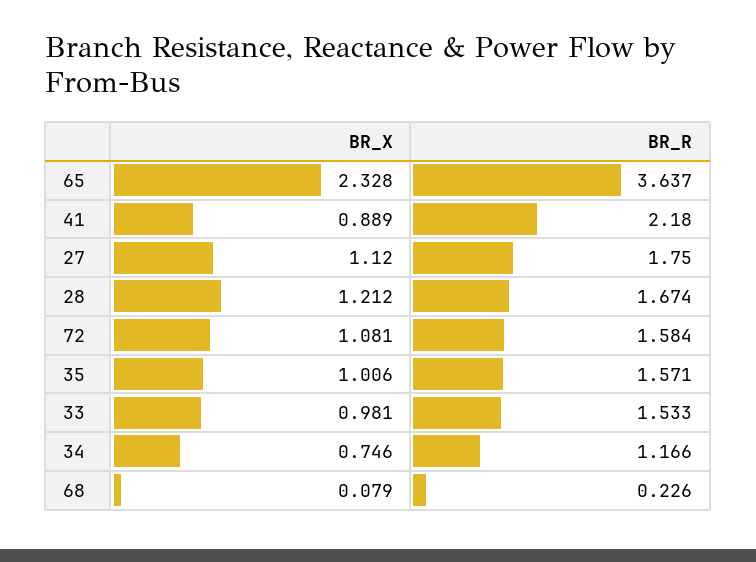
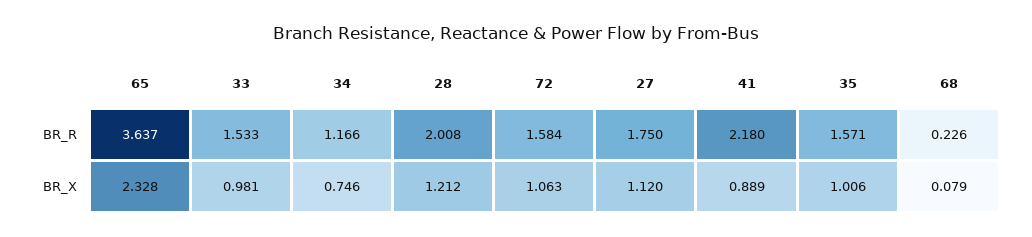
BR_R, 28: 1.674 -> 2.008
BR_X, 72: 1.081 -> 1.063

